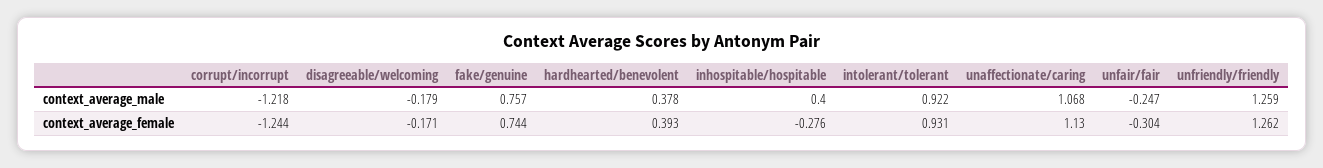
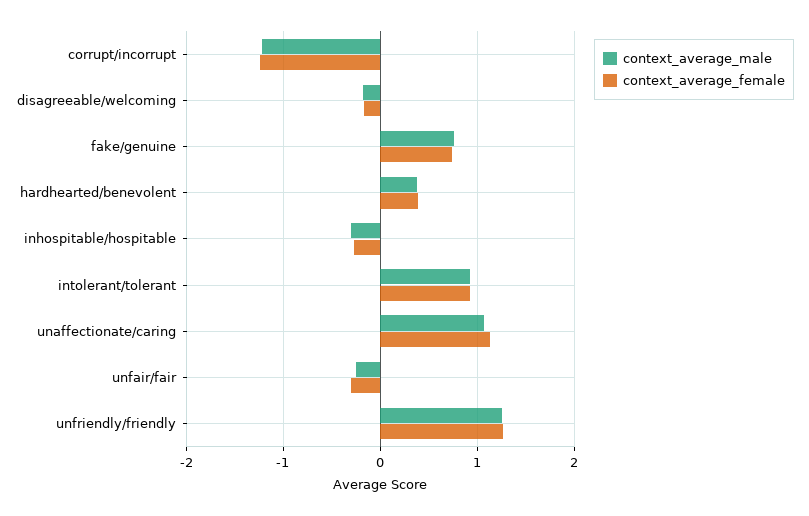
context_average_male, inhospitable/hospitable: 0.4 -> -0.3

